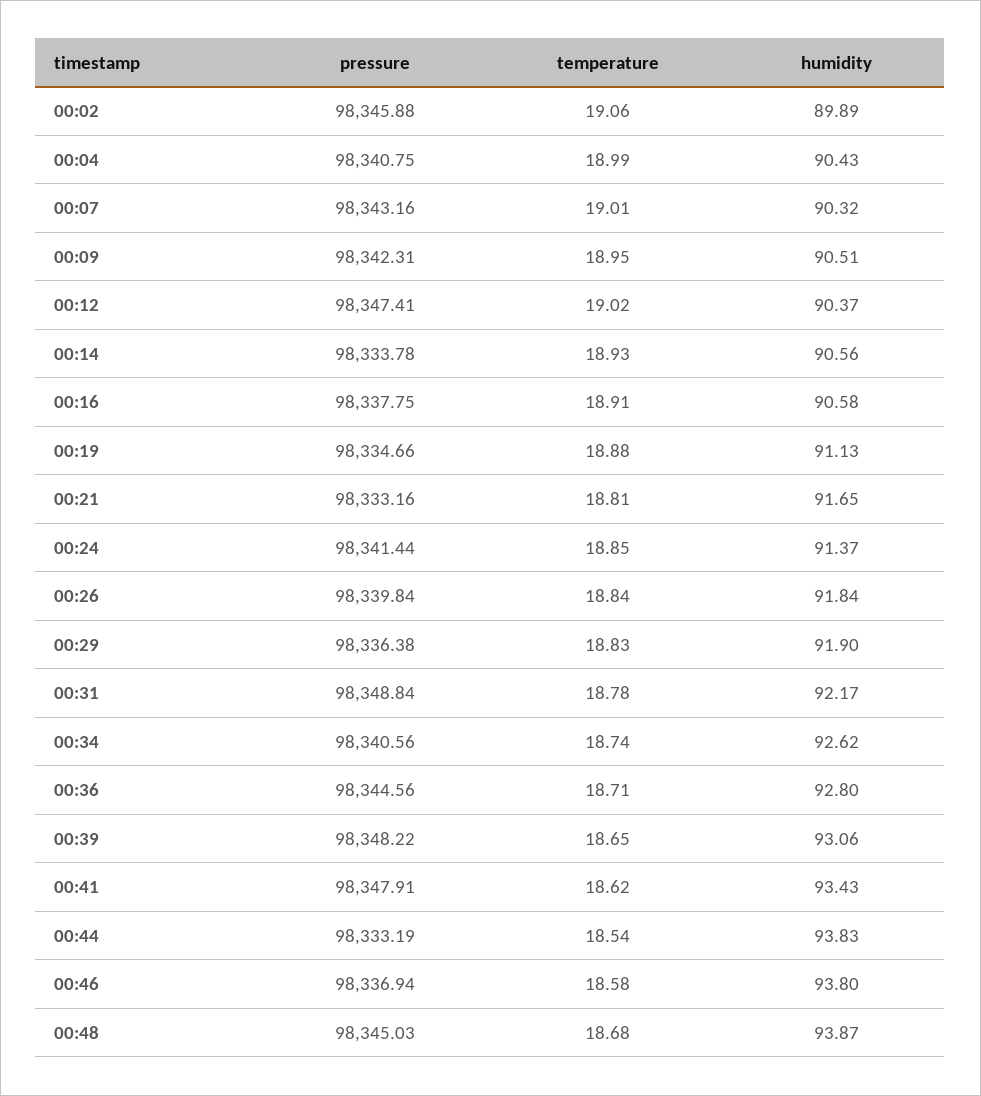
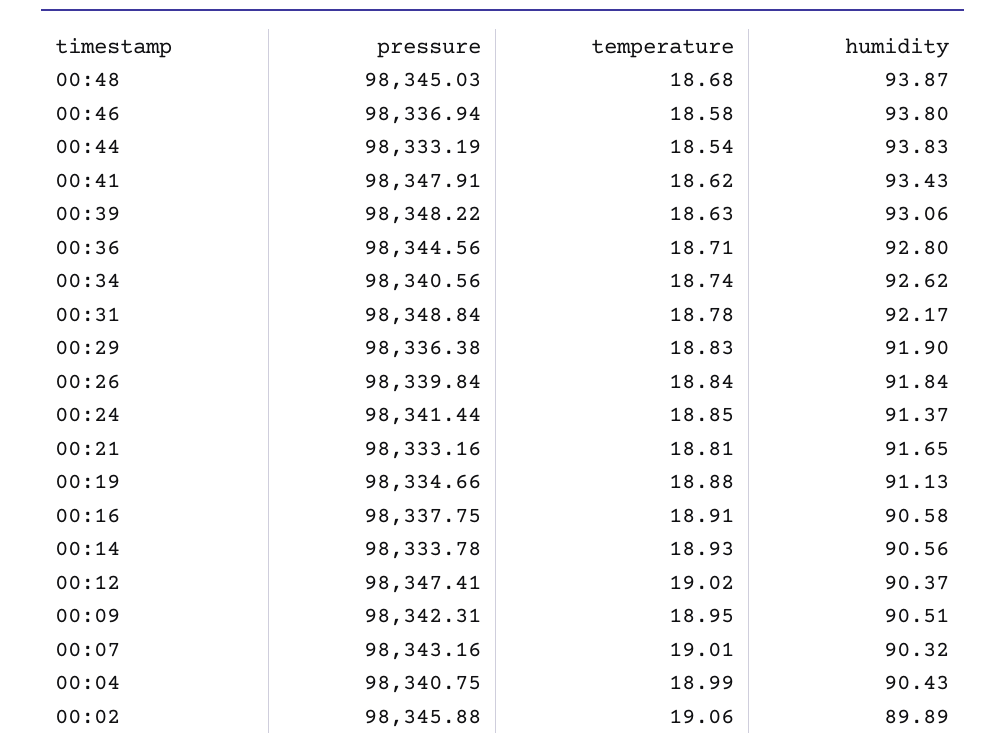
temperature, 00:39: 18.65 -> 18.63

